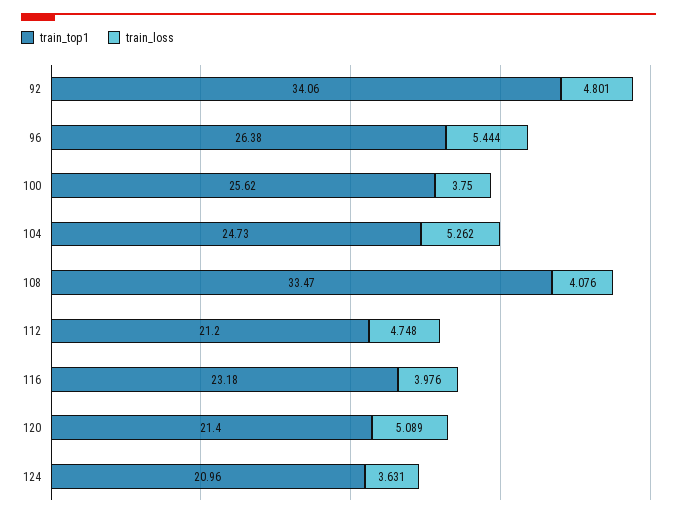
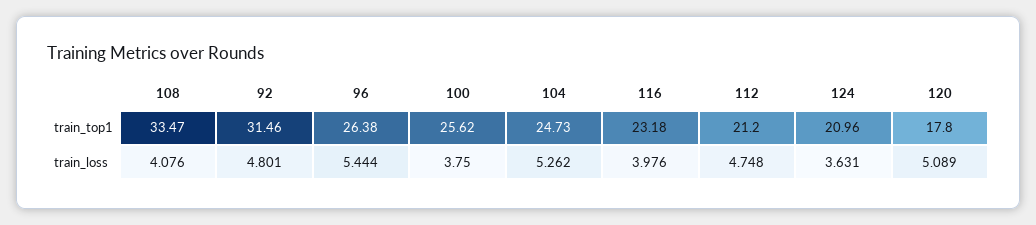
train_top1, 92: 34.06 -> 31.46
train_top1, 120: 21.4 -> 17.8

